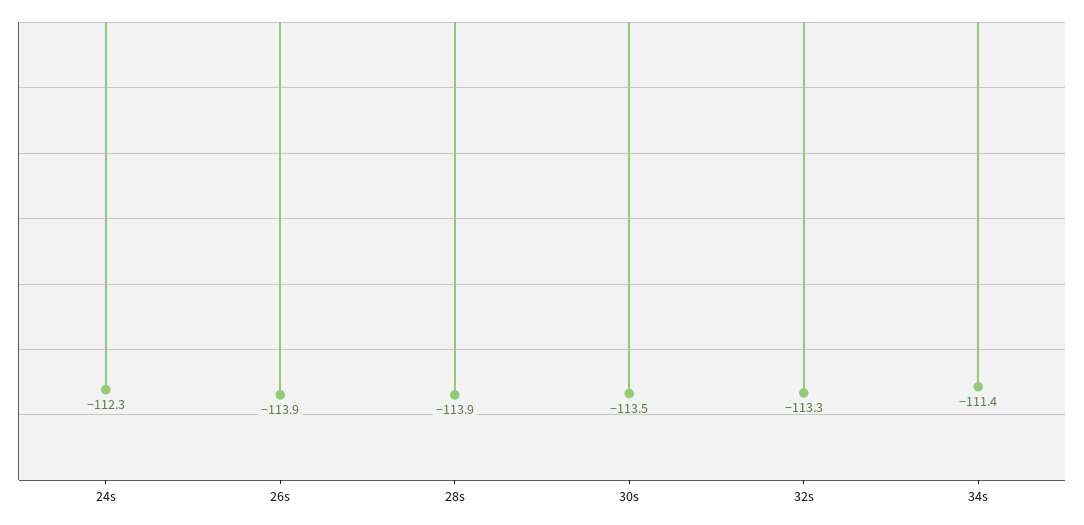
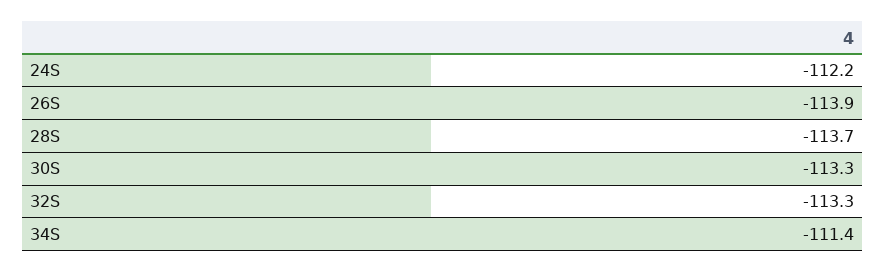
24s: -112.3 -> -112.2
28s: -113.9 -> -113.7
30s: -113.5 -> -113.3

